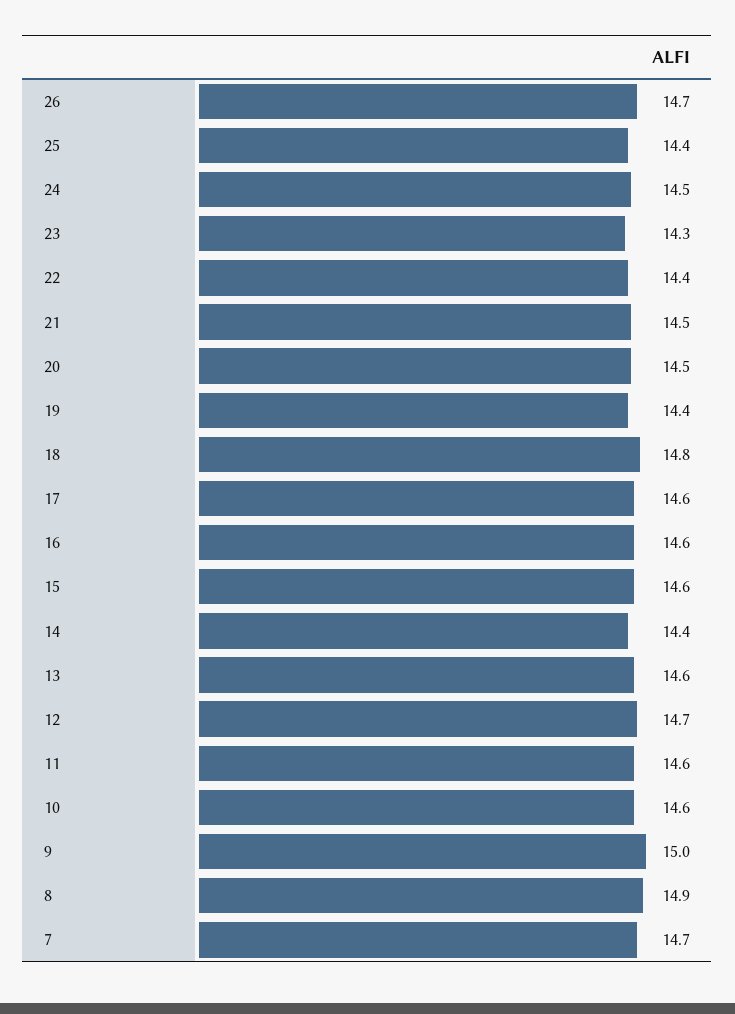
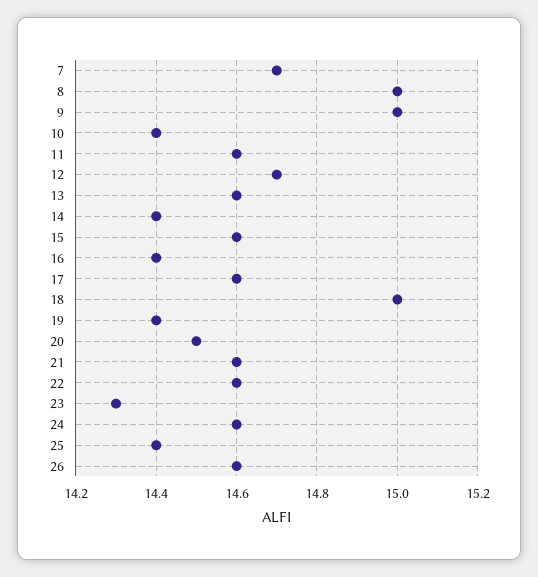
26: 14.7 -> 14.6
24: 14.5 -> 14.6
22: 14.4 -> 14.6
21: 14.5 -> 14.6
18: 14.8 -> 15
16: 14.6 -> 14.4
10: 14.6 -> 14.4
8: 14.9 -> 15

